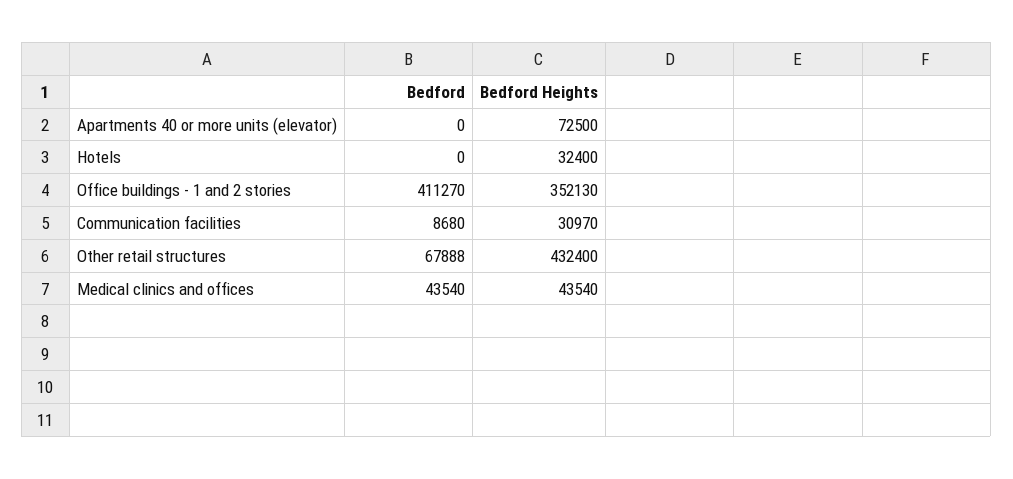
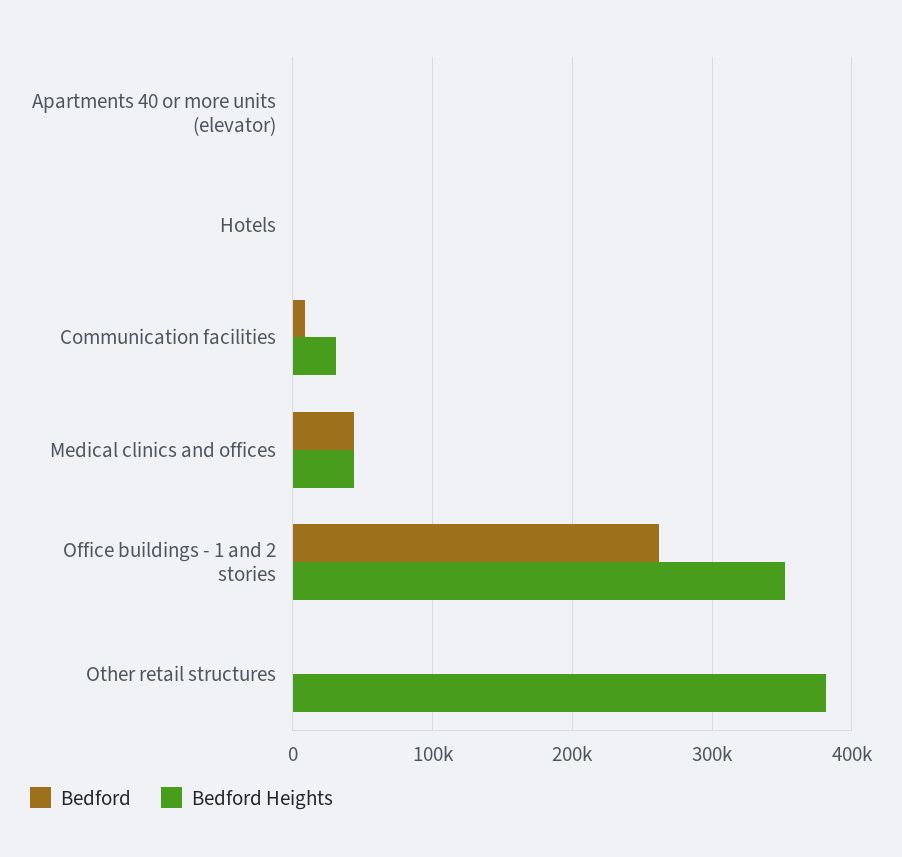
Bedford Heights, Apartments 40 or more units (elevator): 72500 -> 0
Bedford Heights, Hotels: 32400 -> 0
Bedford, Office buildings - 1 and 2 stories: 411270 -> 260000
Bedford, Other retail structures: 67888 -> 0
Bedford Heights, Other retail structures: 432400 -> 380000

